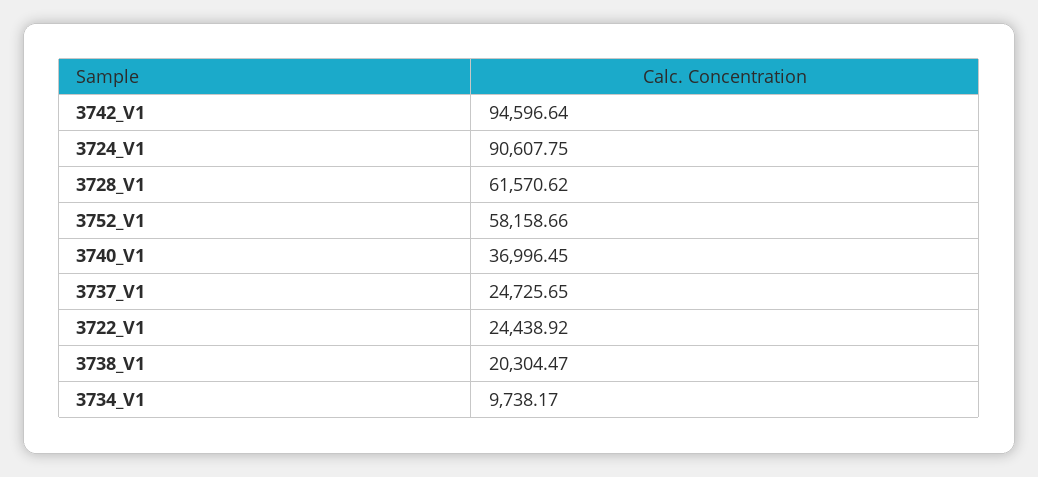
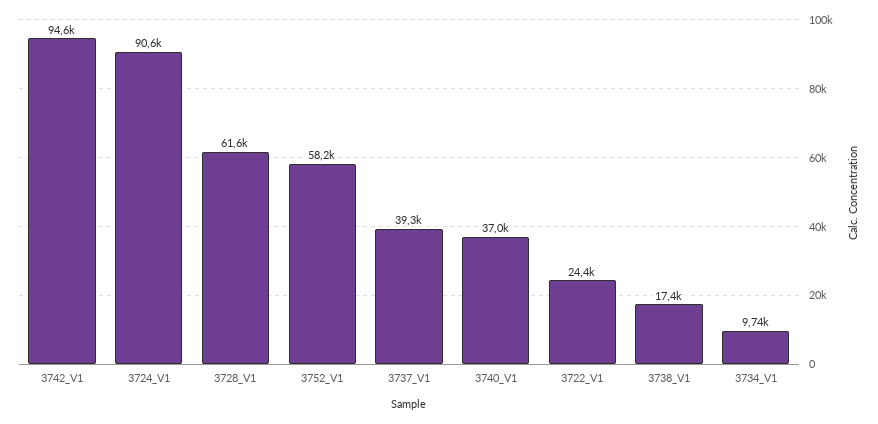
3737_V1: 24725.65 -> 39300
3738_V1: 20304.47 -> 17400

